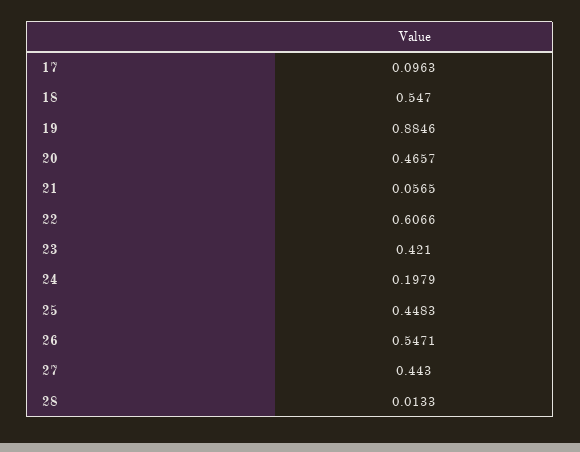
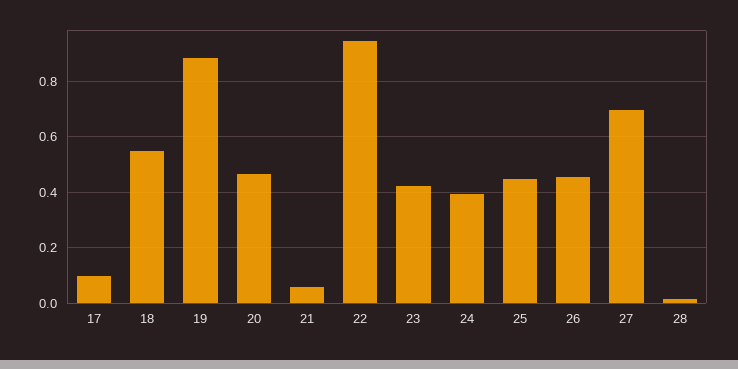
22: 0.6066 -> 0.95
24: 0.1979 -> 0.4
26: 0.5471 -> 0.45
27: 0.443 -> 0.7

